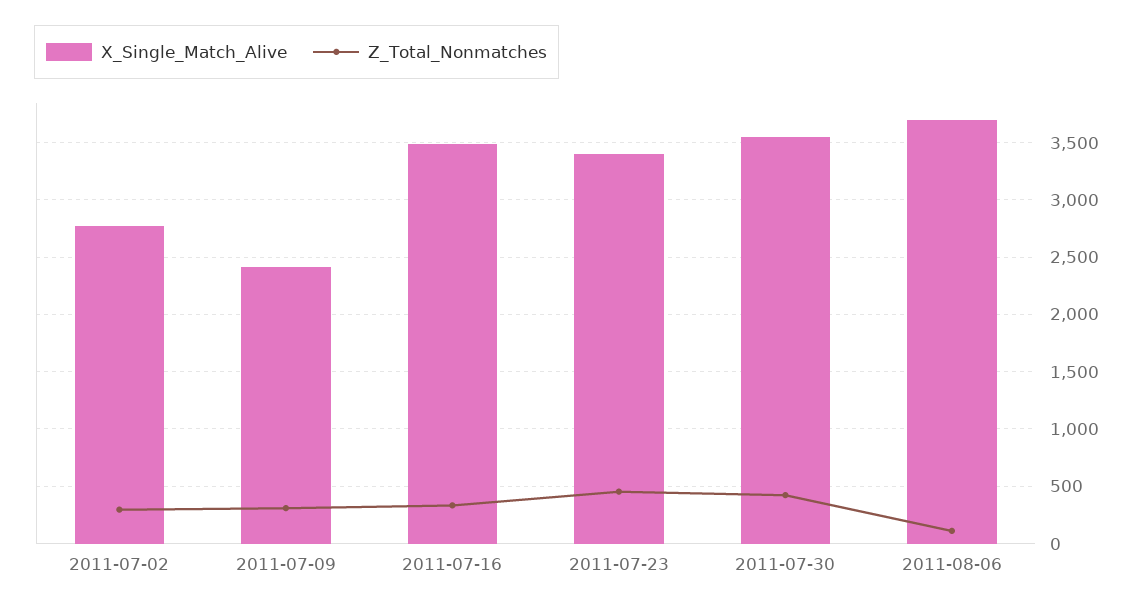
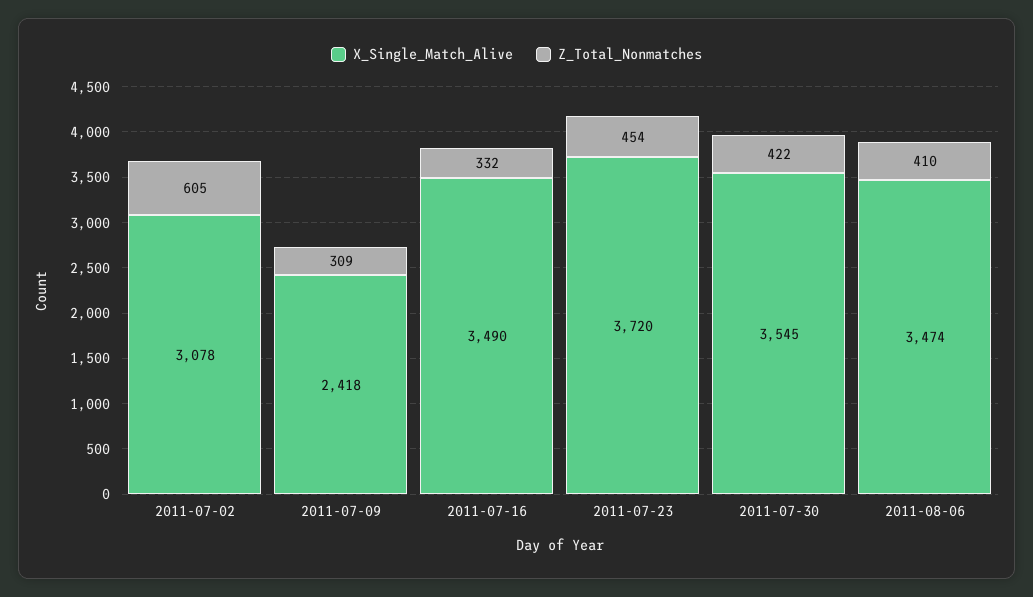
X_Single_Match_Alive, 2011-07-02: 2800 -> 3078
Z_Total_Nonmatches, 2011-07-02: 300 -> 605
X_Single_Match_Alive, 2011-07-23: 3400 -> 3720
X_Single_Match_Alive, 2011-08-06: 3700 -> 3474
Z_Total_Nonmatches, 2011-08-06: 100 -> 410

